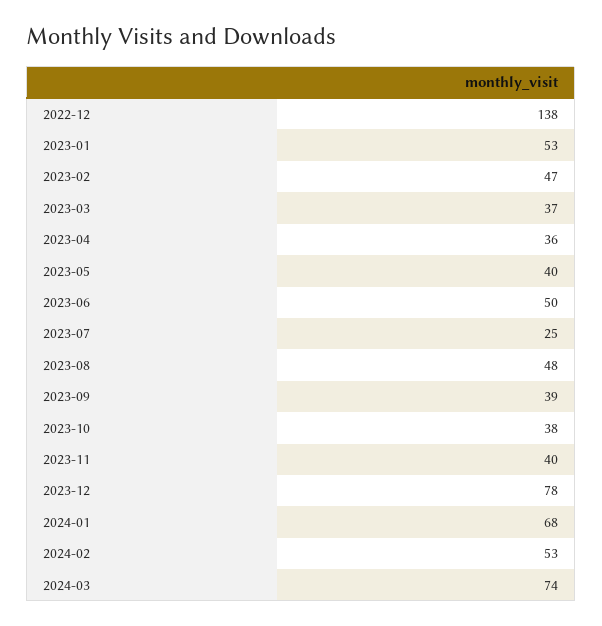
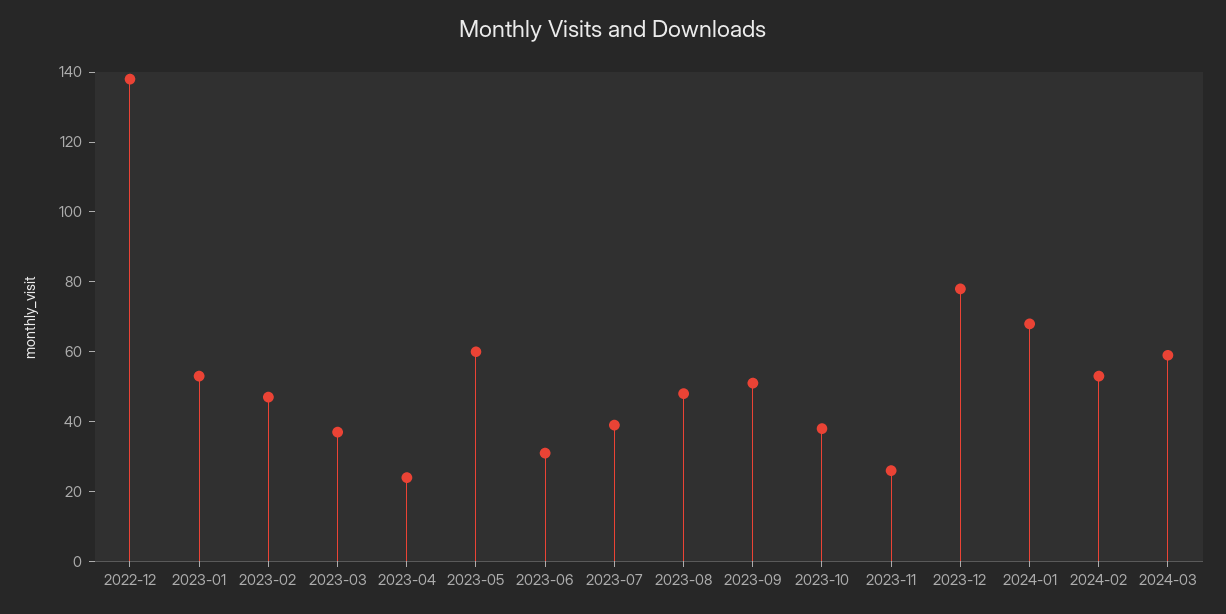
2023-04: 36 -> 25
2023-05: 40 -> 60
2023-06: 50 -> 30
2023-07: 25 -> 40
2023-09: 39 -> 50
2023-11: 40 -> 25
2024-03: 74 -> 60

